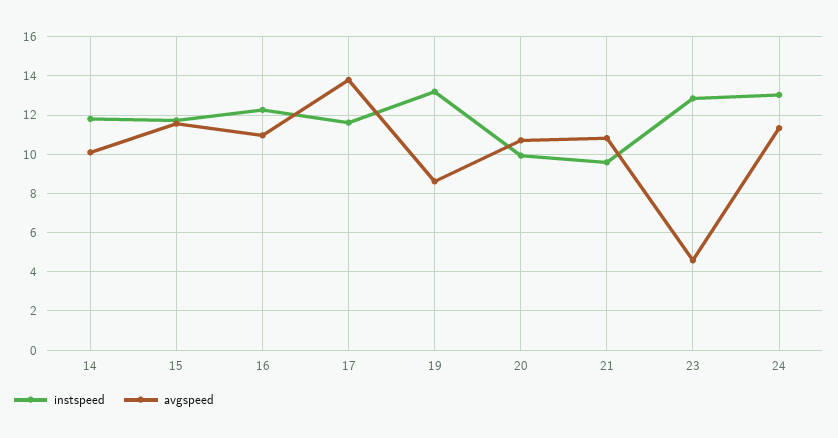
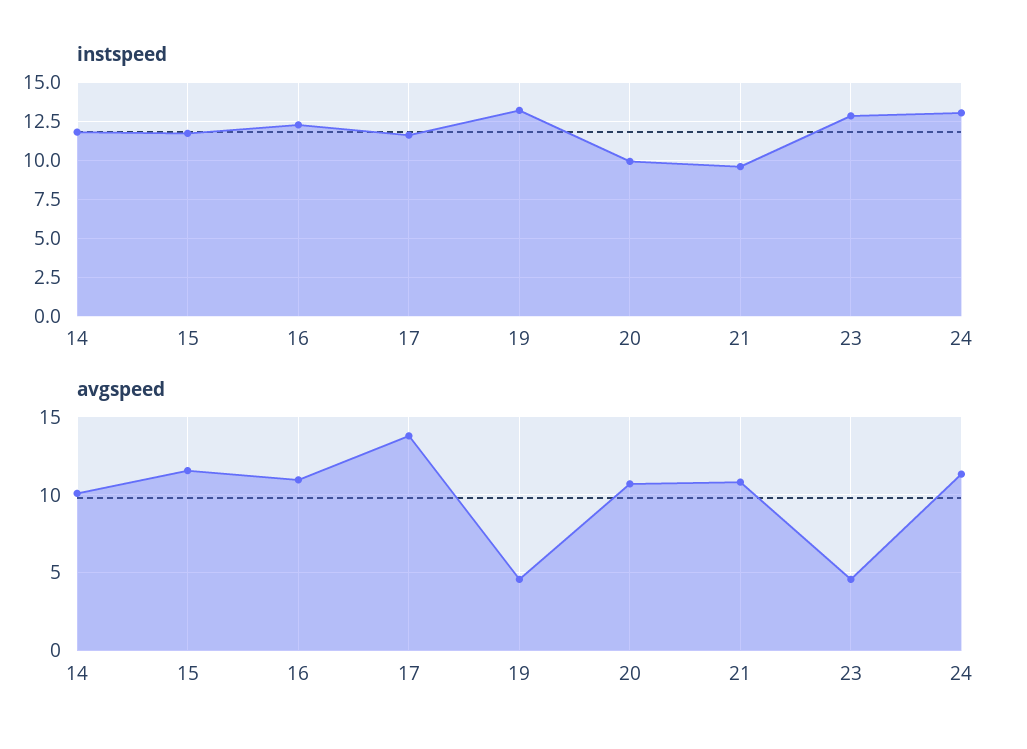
avgspeed, 19: 8.5 -> 4.5

